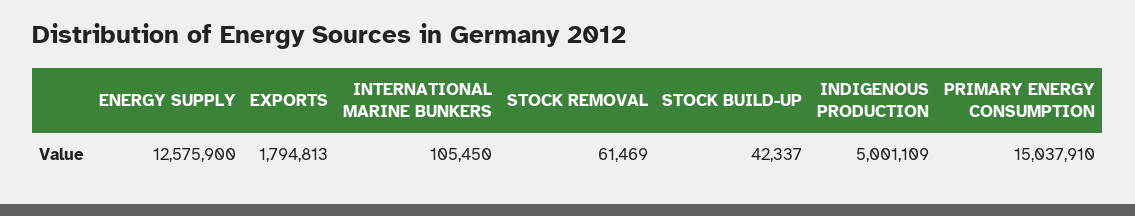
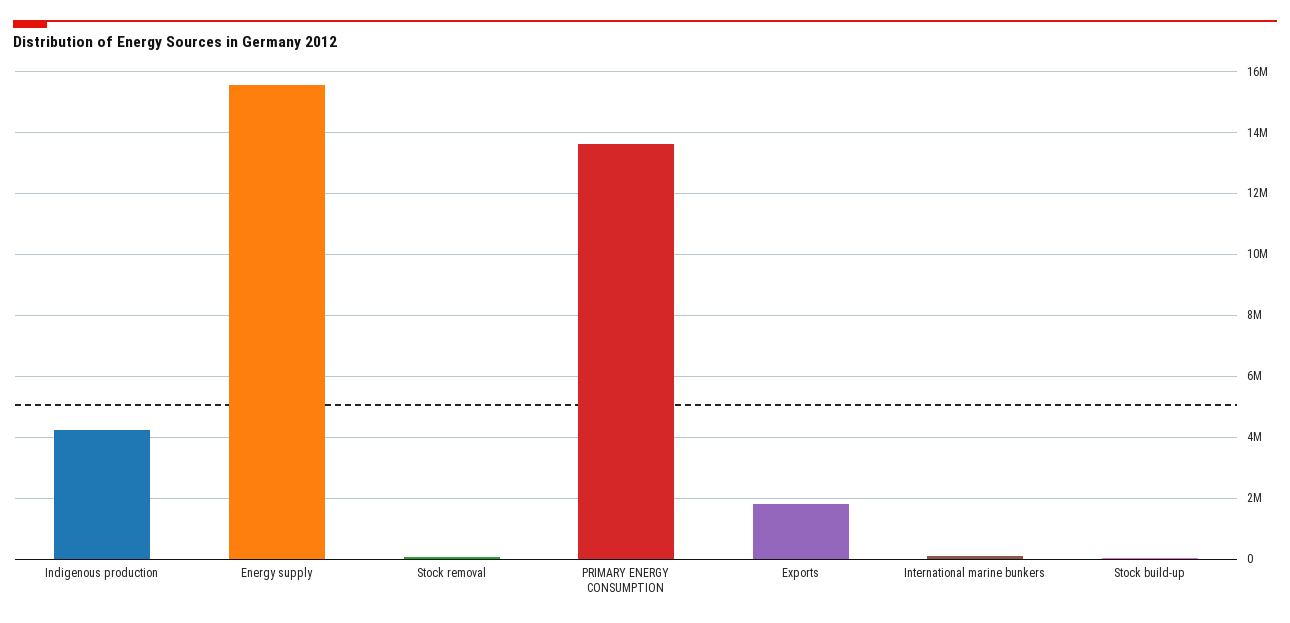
ENERGY SUPPLY: 12575900 -> 15600000
INDIGENOUS PRODUCTION: 5001109 -> 4200000
PRIMARY ENERGY CONSUMPTION: 15037910 -> 13600000

